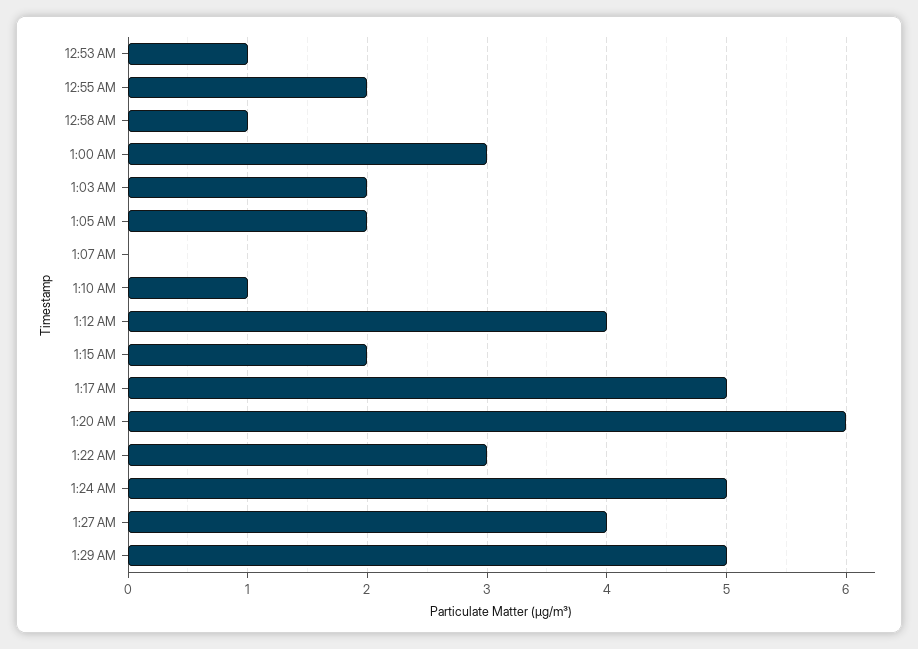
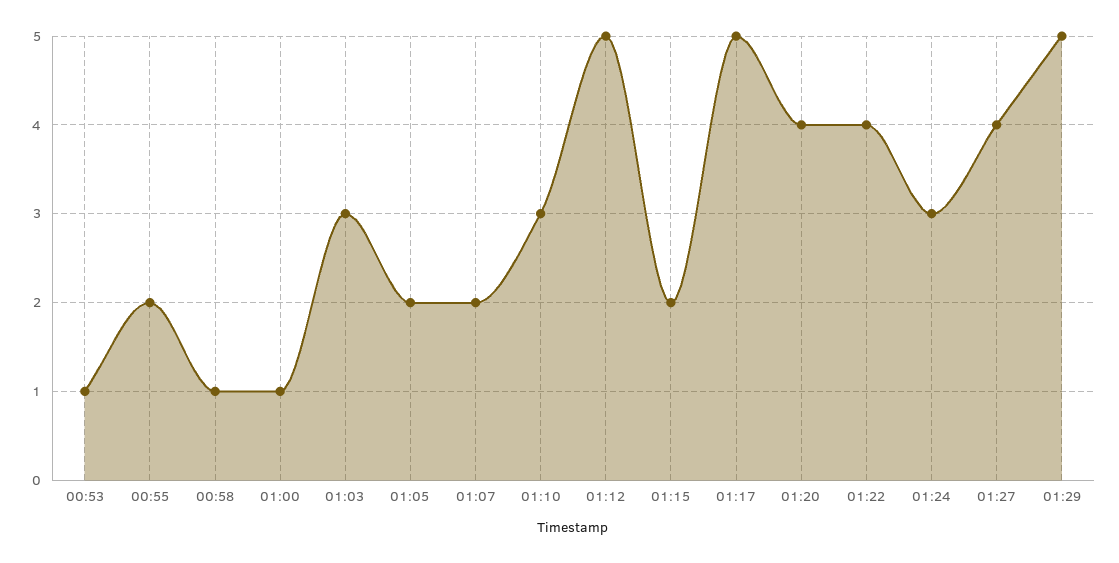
1:00 AM: 3 -> 1
1:03 AM: 2 -> 3
1:07 AM: 0 -> 2
1:10 AM: 1 -> 3
1:12 AM: 4 -> 5
1:20 AM: 6 -> 4
1:22 AM: 3 -> 4
1:24 AM: 5 -> 3

